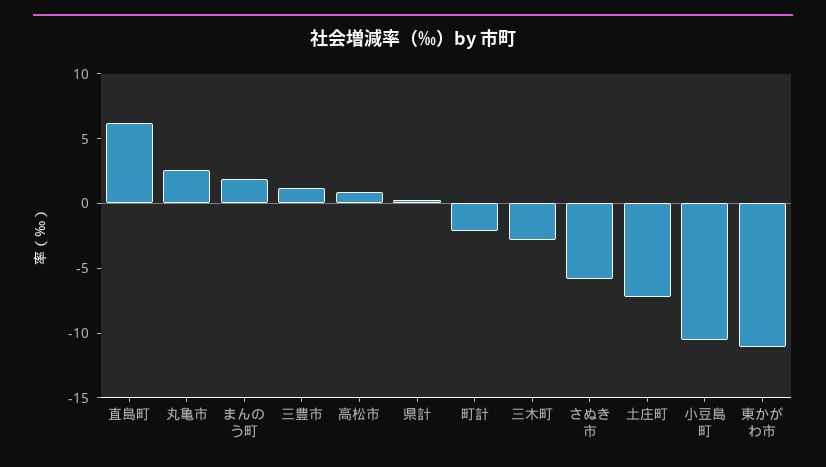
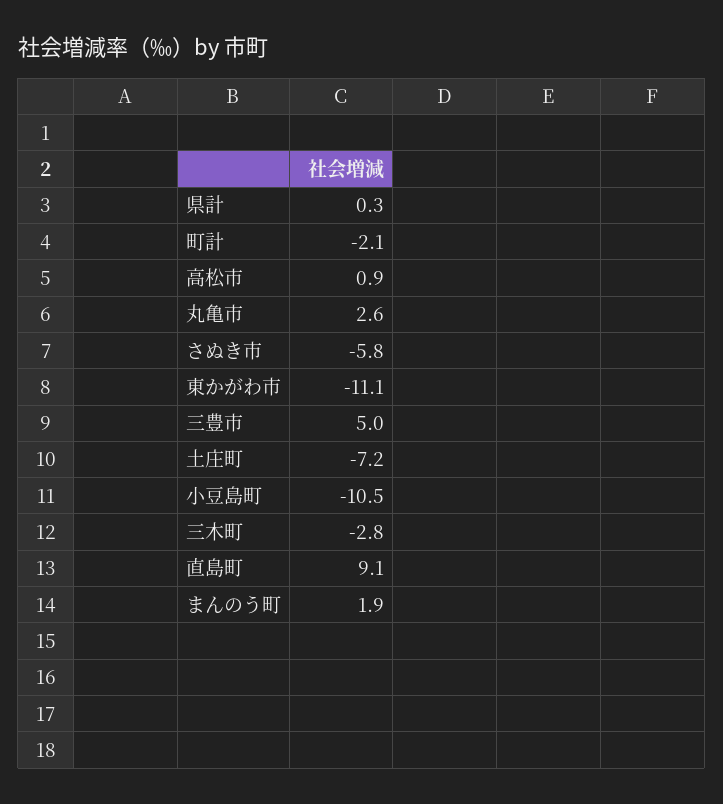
直島町: 6 -> 9.1
三豊市: 1 -> 5

